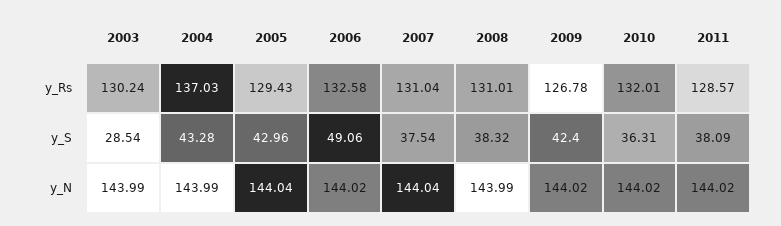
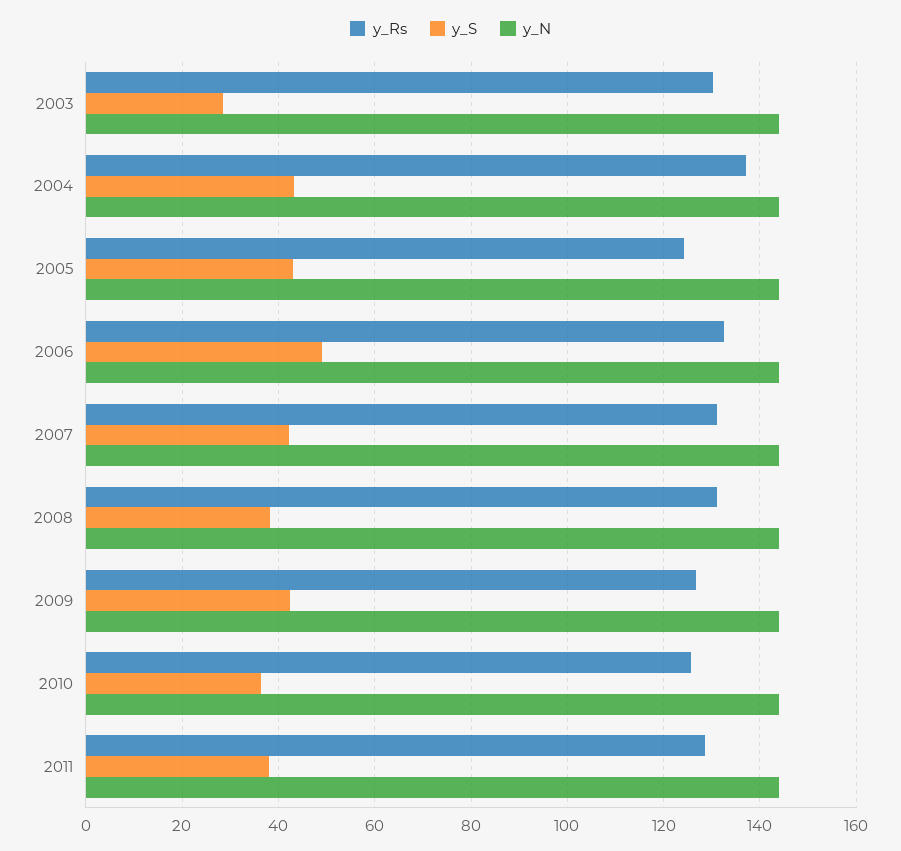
y_Rs, 2005: 129.43 -> 124
y_Rs, 2010: 132.01 -> 126
y_S, 2007: 37.54 -> 42

